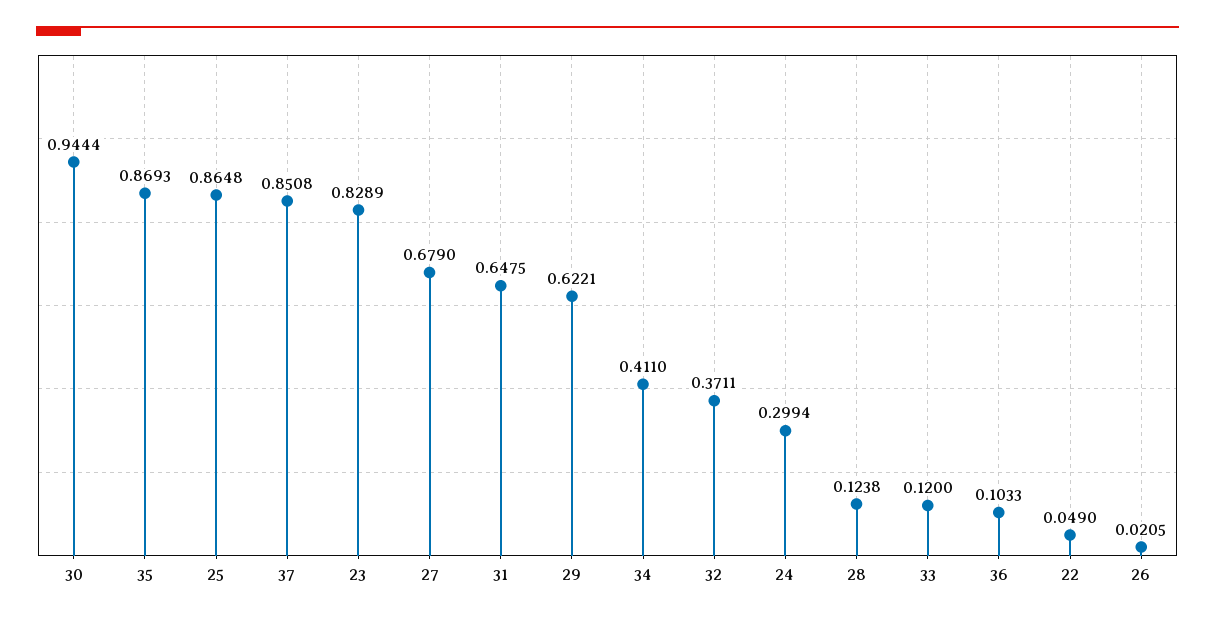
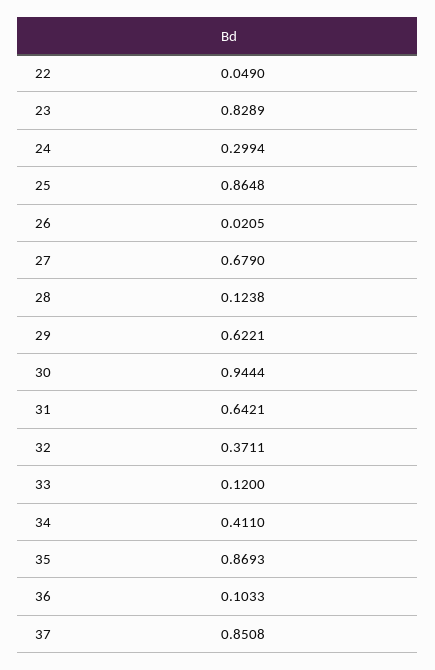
31: 0.6475 -> 0.6421

